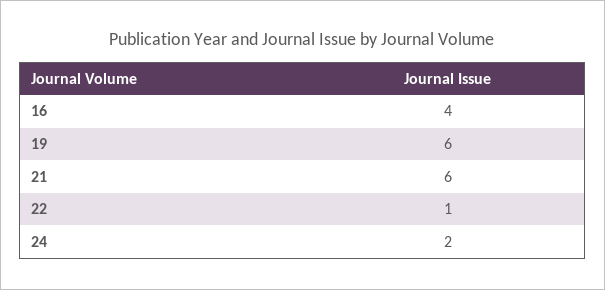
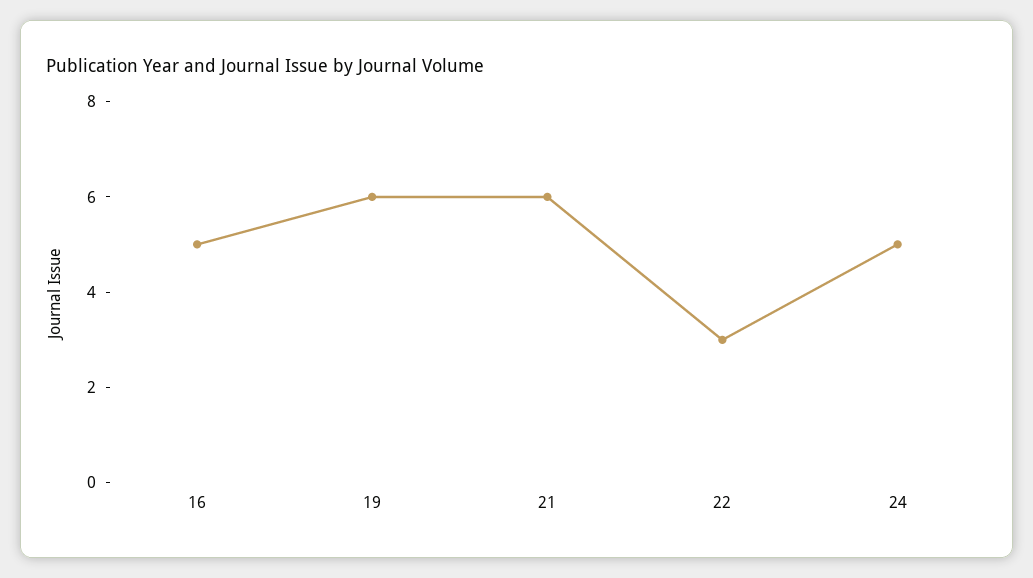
16: 4 -> 5
22: 1 -> 3
24: 2 -> 5

